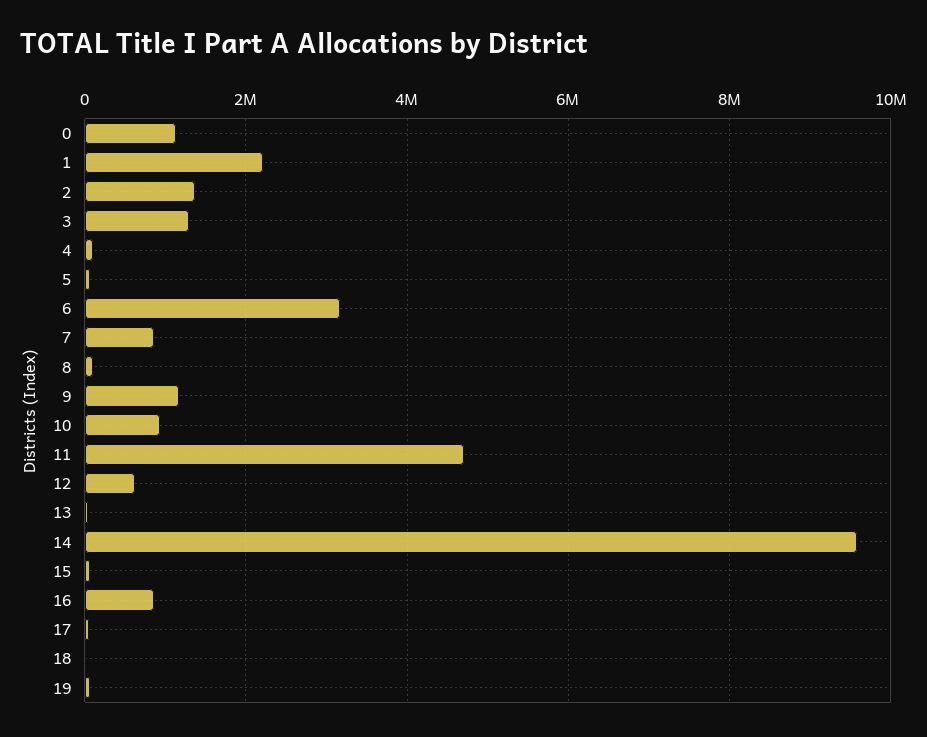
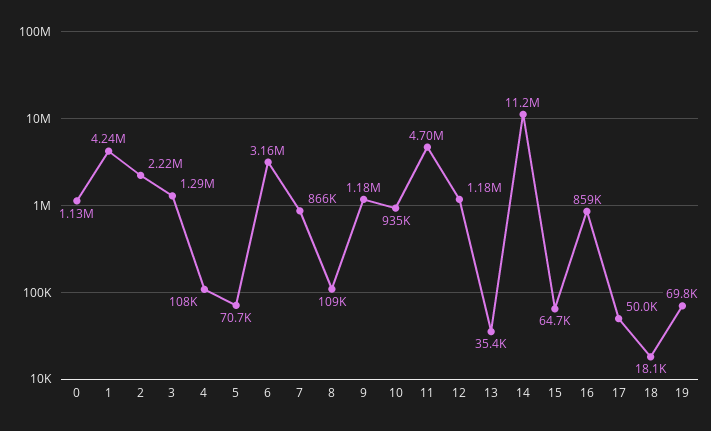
1: 2200000 -> 4240000
2: 1400000 -> 2220000
12: 600000 -> 1180000
14: 9600000 -> 11200000

